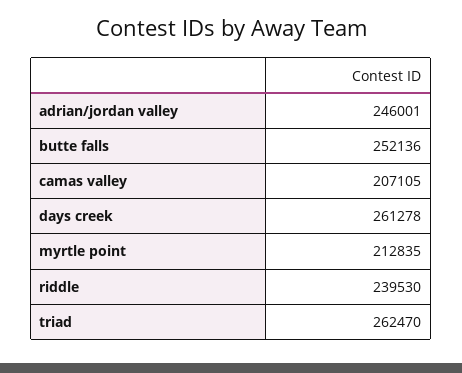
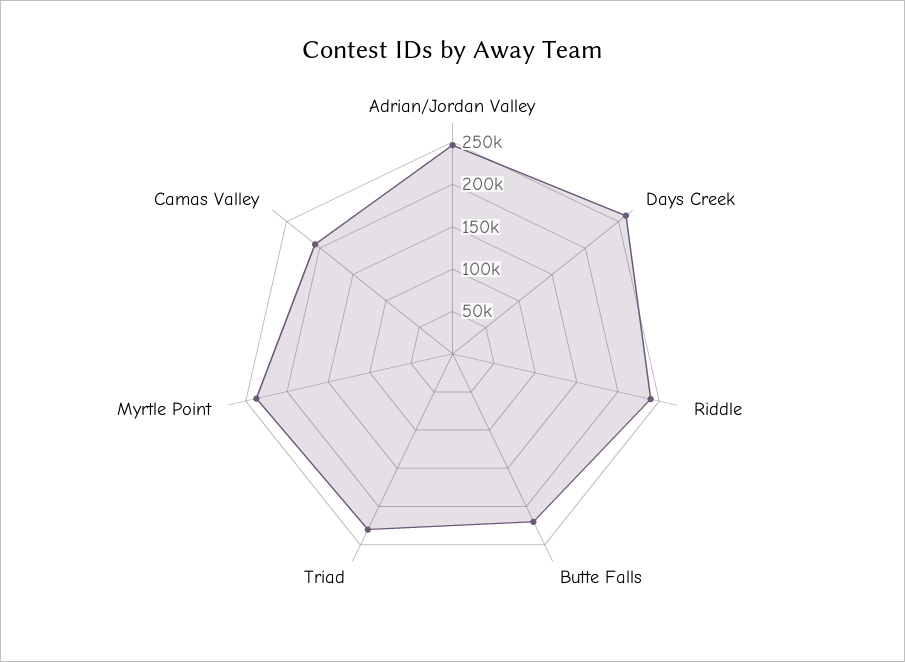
butte falls: 252136 -> 220000
myrtle point: 212835 -> 240000
triad: 262470 -> 230000

